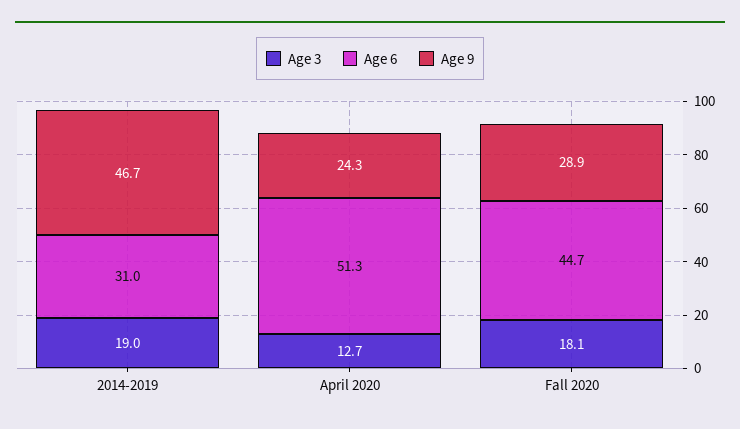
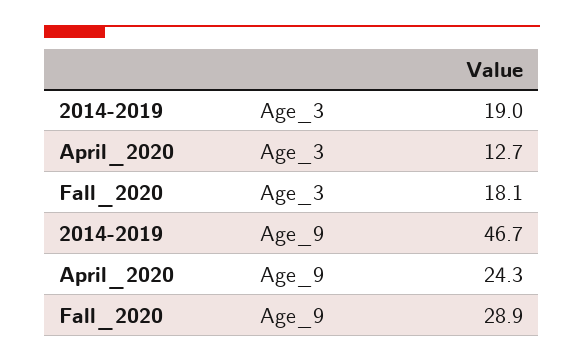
Age 6, 2014-2019: 31 -> none
Age 6, April 2020: 51.3 -> none
Age 6, Fall 2020: 44.7 -> none

